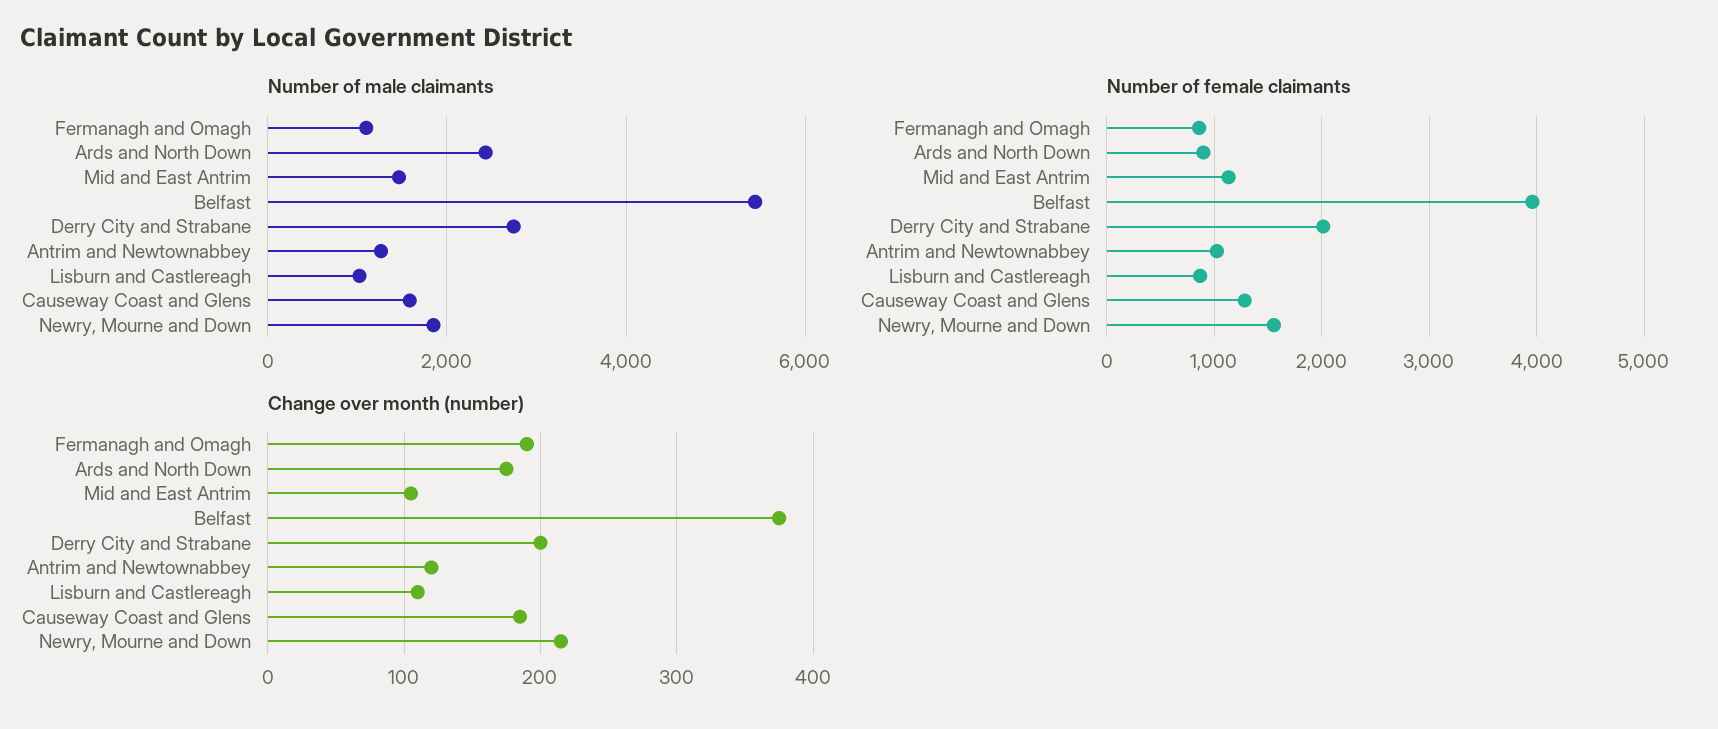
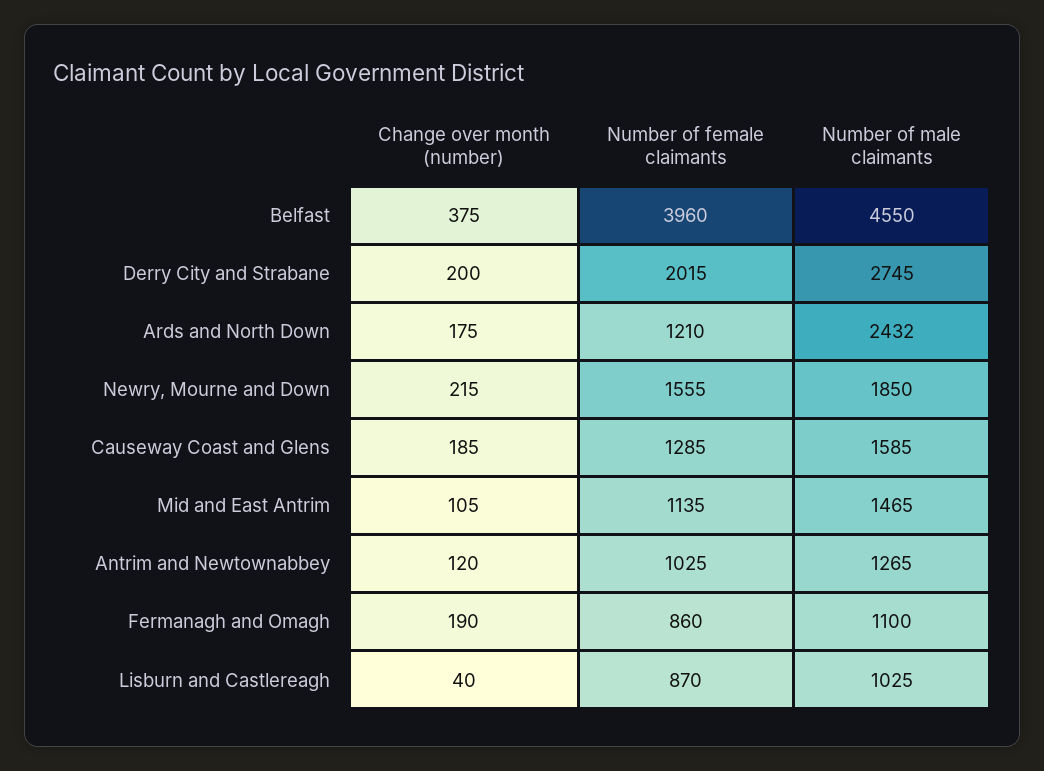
Number of male claimants, Belfast: 5400 -> 4550
Number of female claimants, Ards and North Down: 900 -> 1210
Change over month (number), Lisburn and Castlereagh: 110 -> 40

